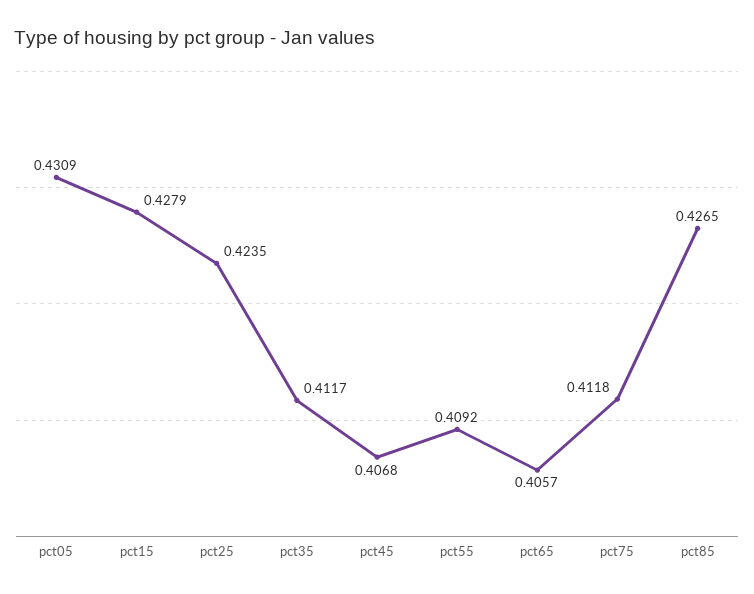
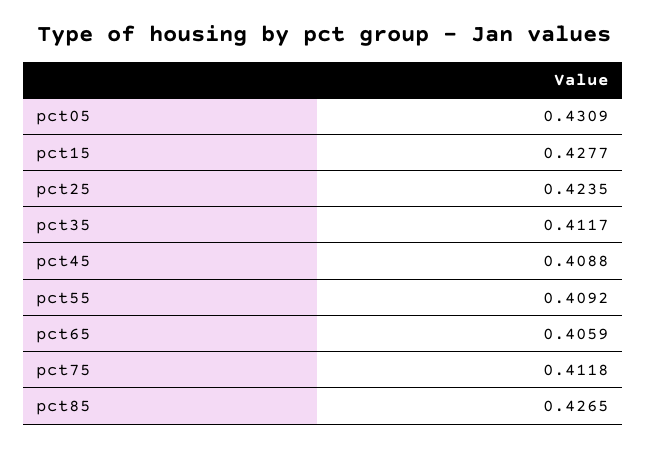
pct15: 0.4279 -> 0.4277
pct45: 0.4068 -> 0.4088
pct65: 0.4057 -> 0.4059

